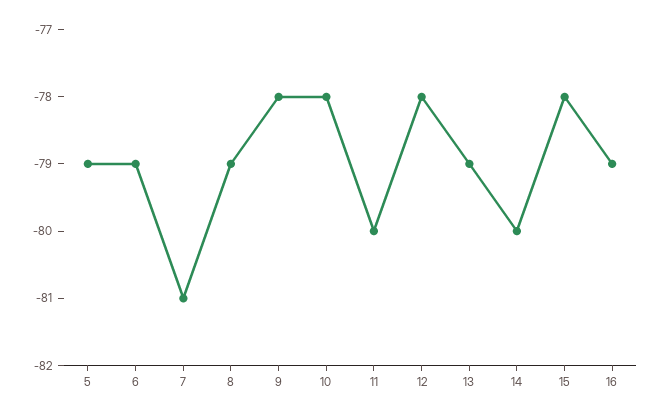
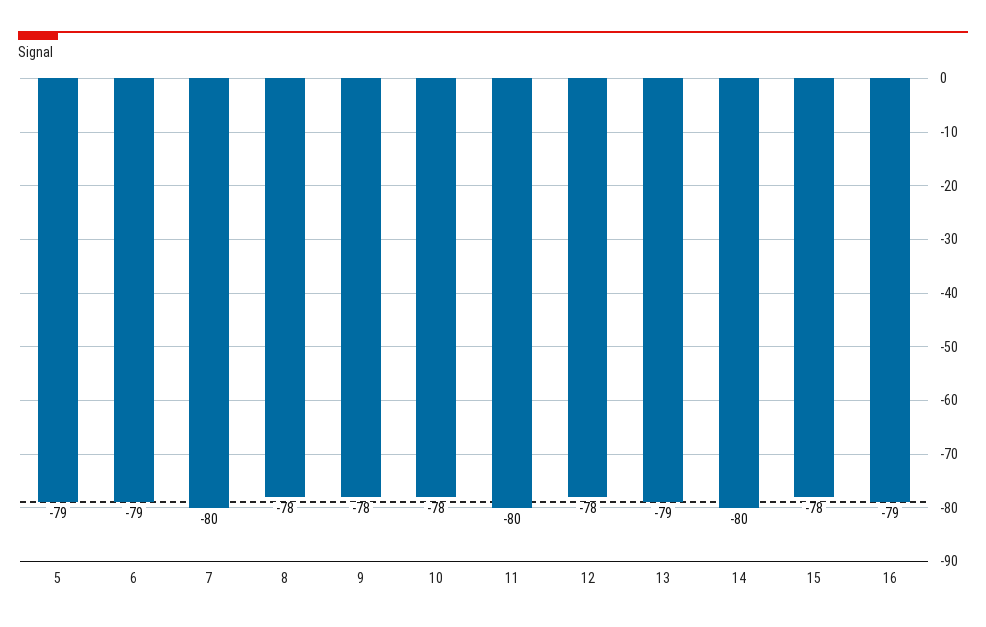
7: -81 -> -80
8: -79 -> -78

